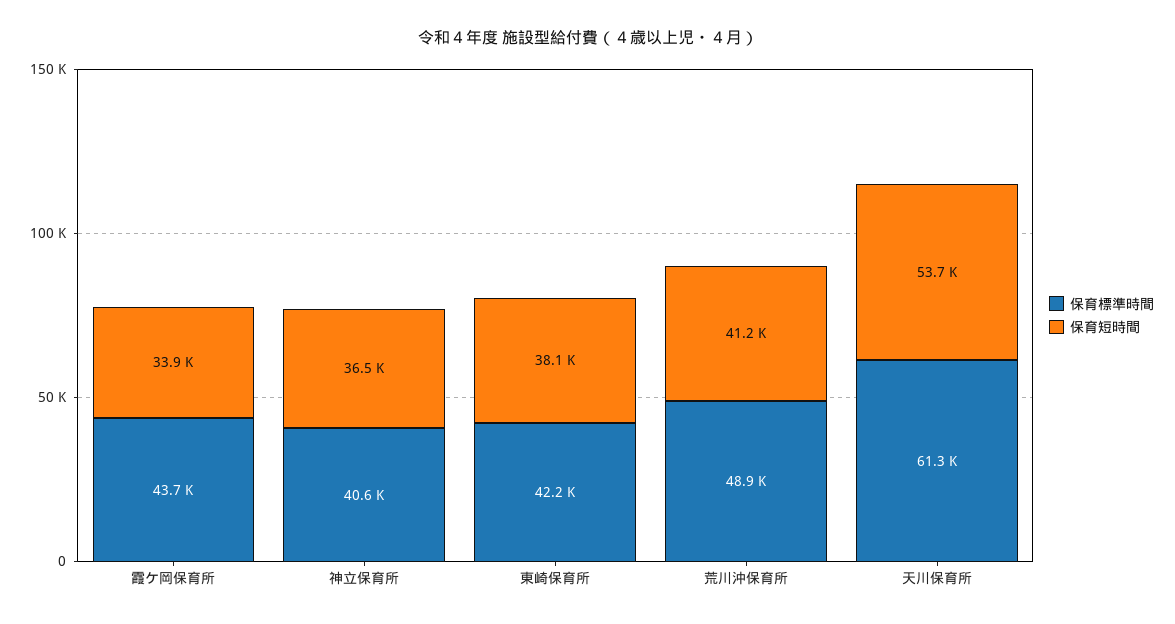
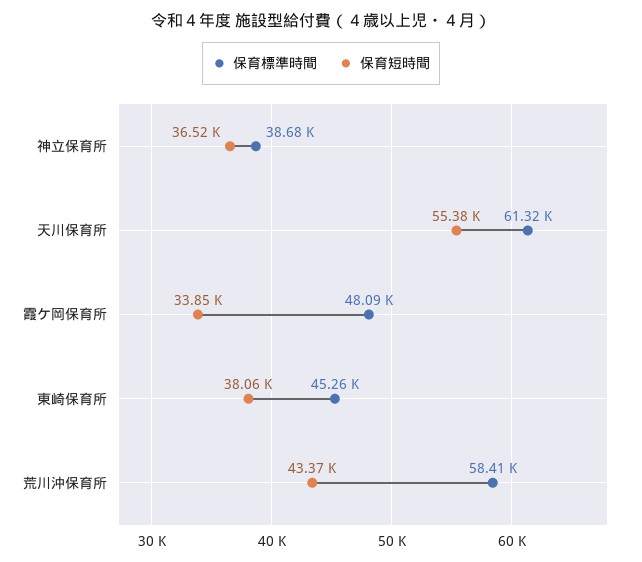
保育標準時間, 霞ケ岡保育所: 43700 -> 48090
保育標準時間, 神立保育所: 40600 -> 38680
保育標準時間, 東崎保育所: 42200 -> 45260
保育標準時間, 荒川沖保育所: 48900 -> 58410
保育短時間, 荒川沖保育所: 41200 -> 43370
保育短時間, 天川保育所: 53700 -> 55380

